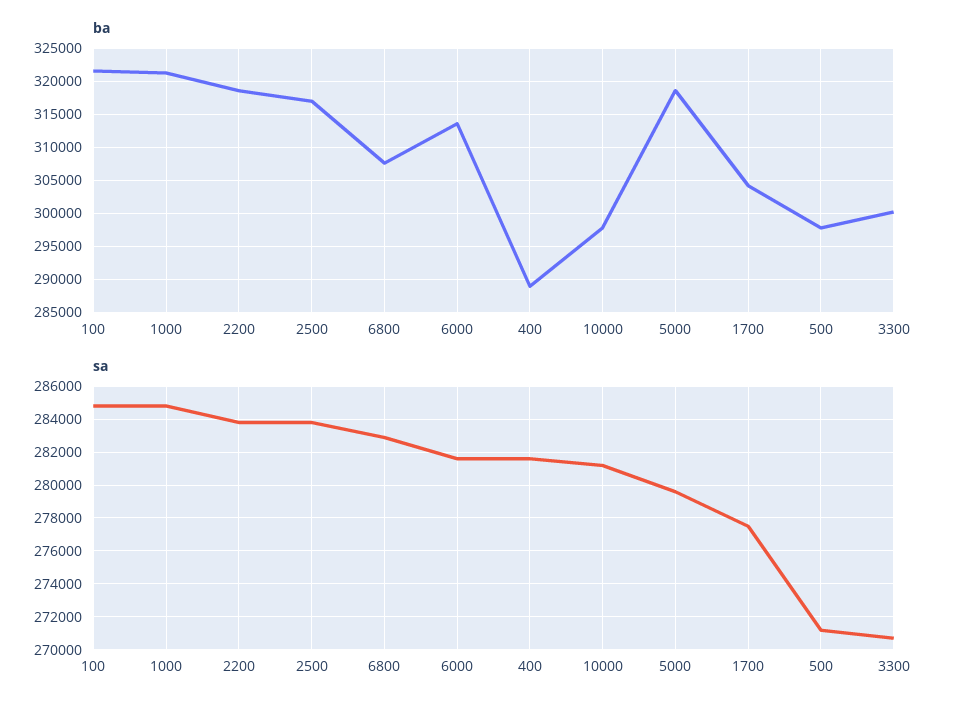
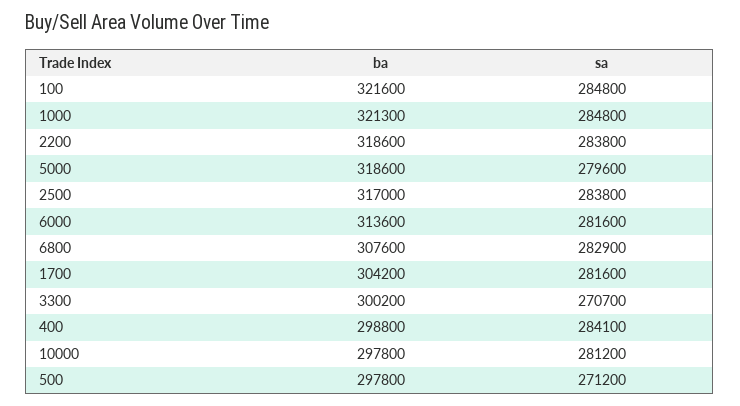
ba, 400: 289000 -> 298800
sa, 400: 281500 -> 284100
sa, 1700: 277500 -> 281600

